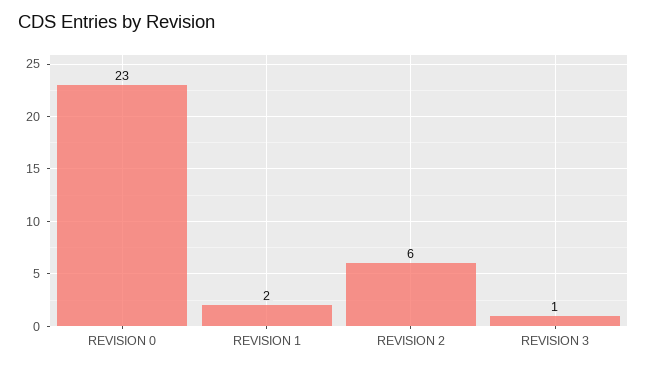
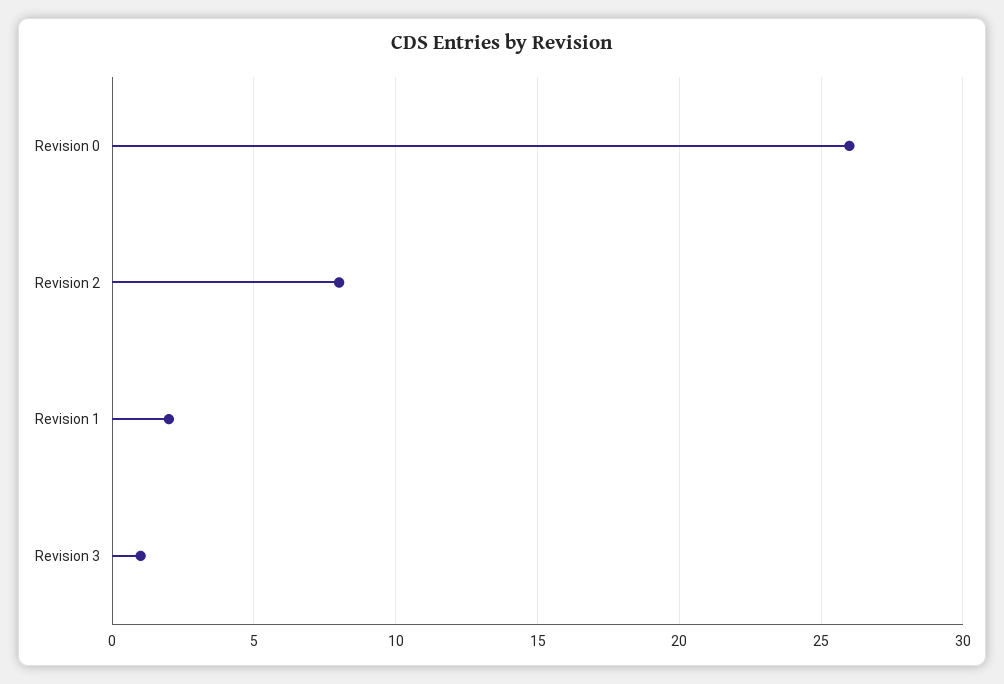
REVISION 0: 23 -> 26
REVISION 2: 6 -> 8

